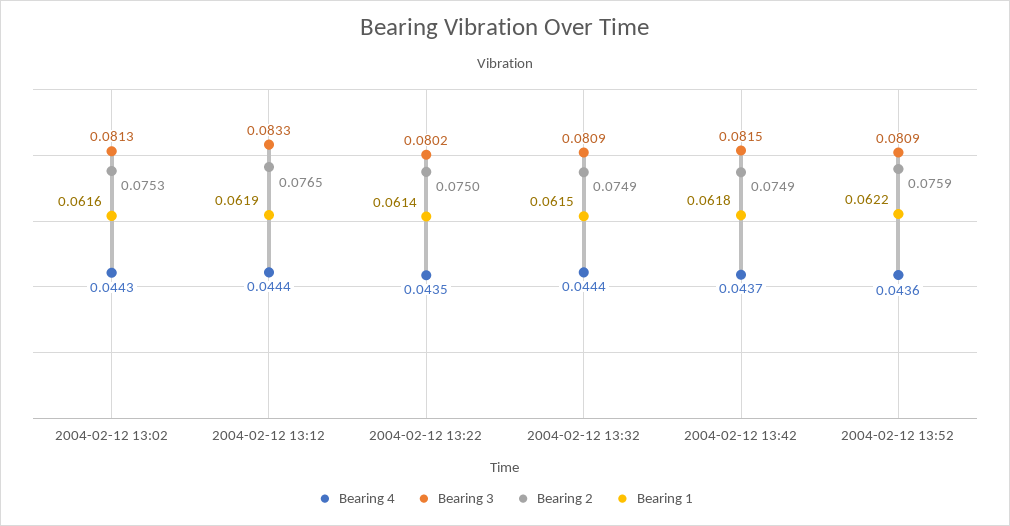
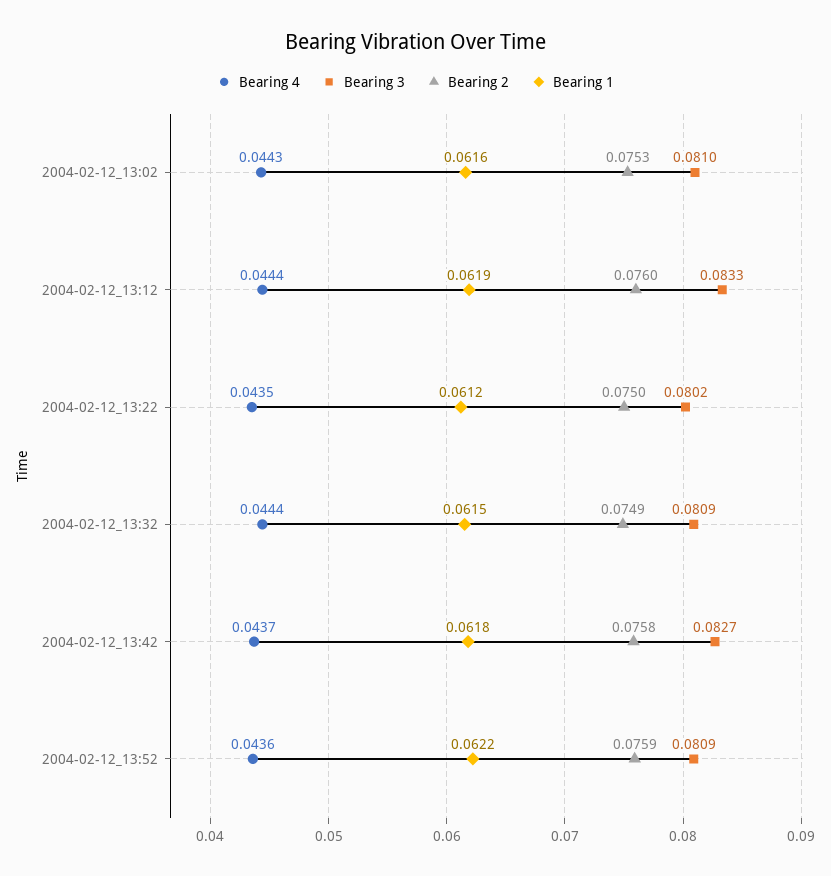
Bearing 3, 2004-02-12 13:02: 0.0813 -> 0.081
Bearing 2, 2004-02-12 13:12: 0.0765 -> 0.076
Bearing 1, 2004-02-12 13:22: 0.0614 -> 0.0612
Bearing 3, 2004-02-12 13:42: 0.0815 -> 0.0827
Bearing 2, 2004-02-12 13:42: 0.0749 -> 0.0758

